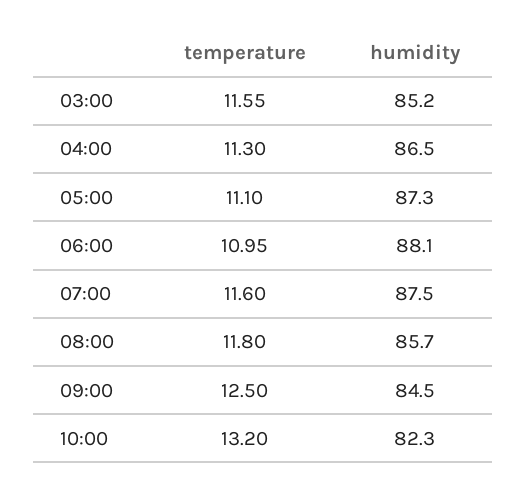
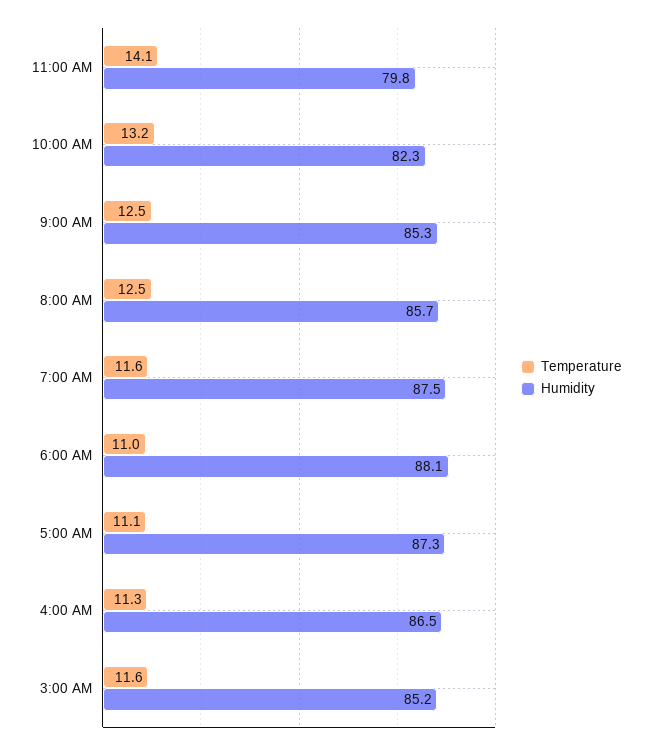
temperature, 08:00: 11.8 -> 12.5
humidity, 09:00: 84.5 -> 85.3
temperature, 11:00 AM: none -> 14.1
humidity, 11:00 AM: none -> 79.8

